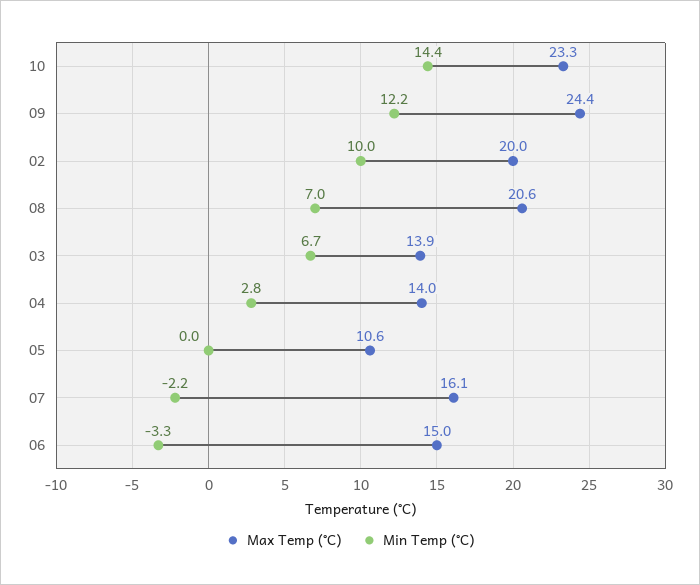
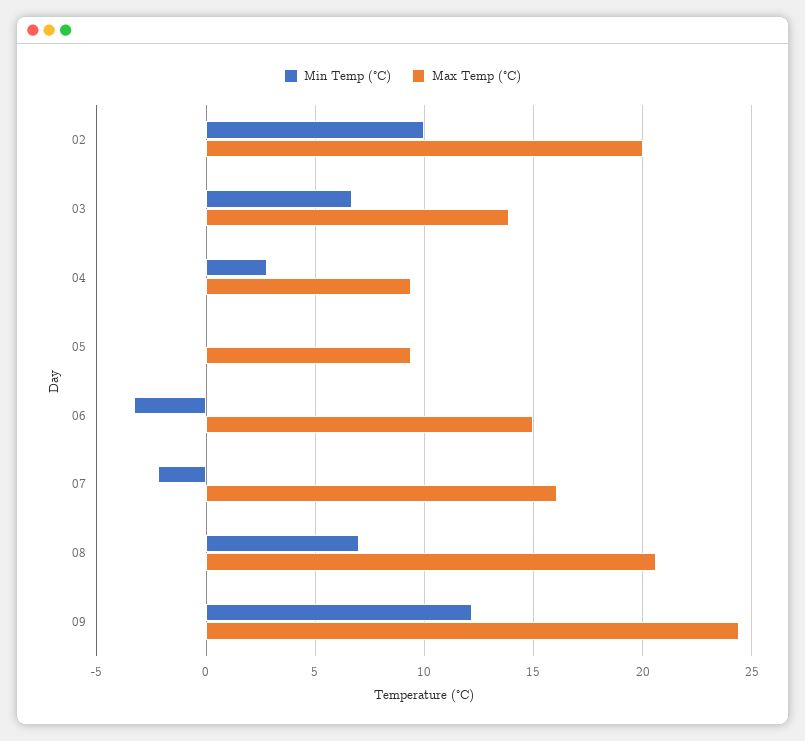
Max Temp (°C), 10: 23.3 -> none
Min Temp (°C), 10: 14.4 -> none
Max Temp (°C), 04: 14 -> 9.5
Max Temp (°C), 05: 10.6 -> 9.5

